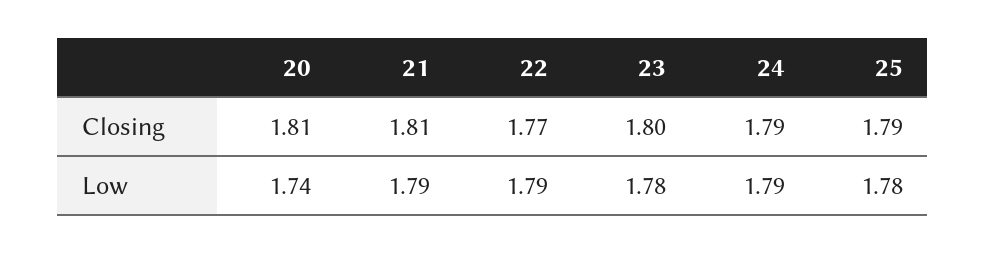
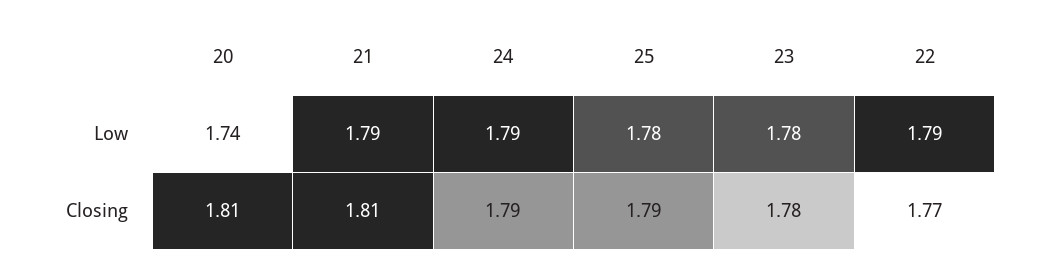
23, Closing: 1.8 -> 1.78

